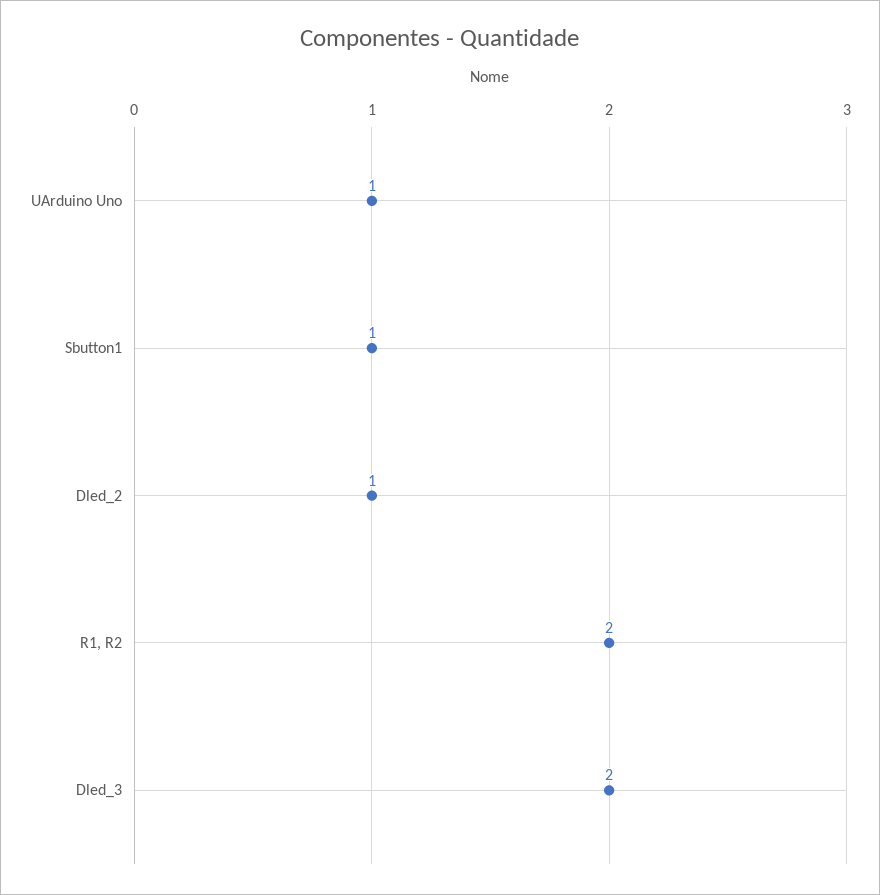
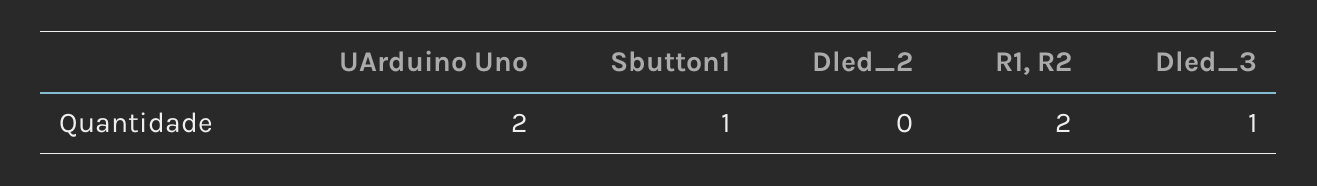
UArduino Uno: 1 -> 2
Dled_2: 1 -> 0
Dled_3: 2 -> 1

